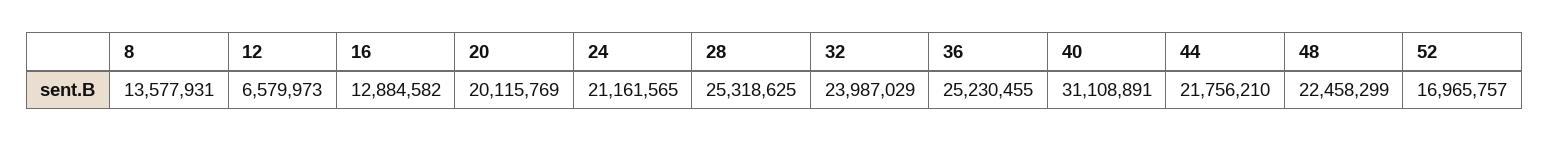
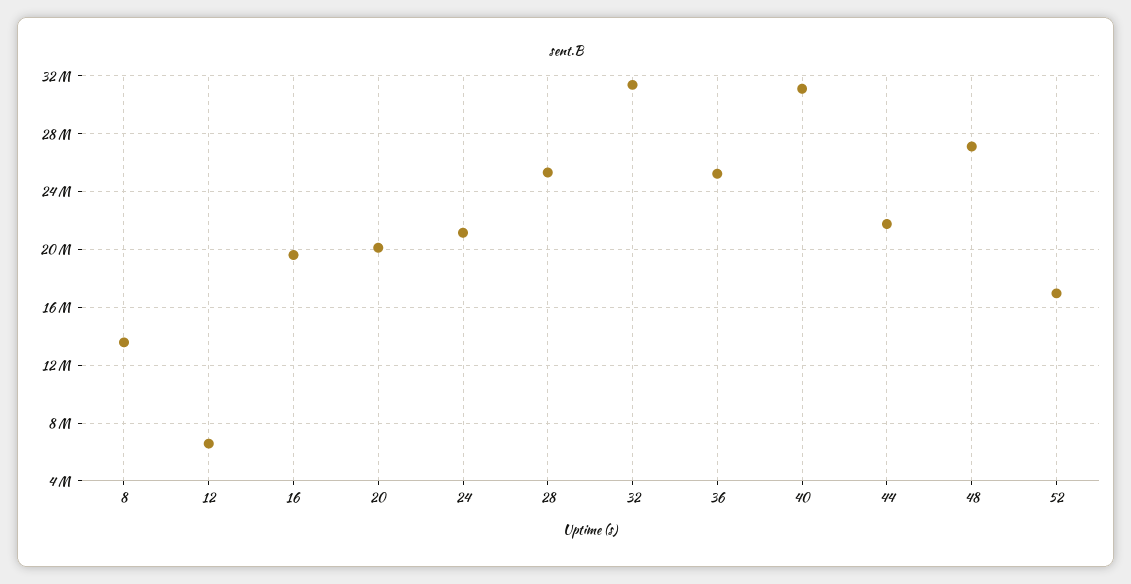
16: 12884582 -> 19500000
32: 23987029 -> 31500000
48: 22458299 -> 27000000

